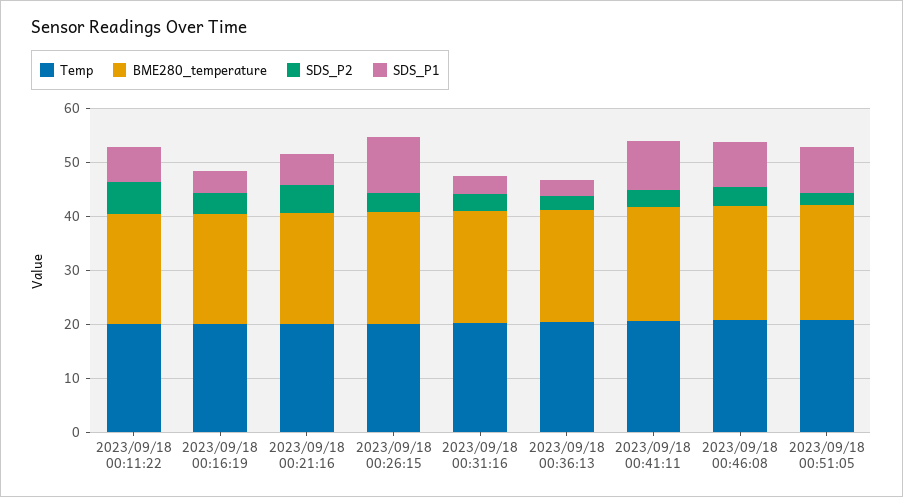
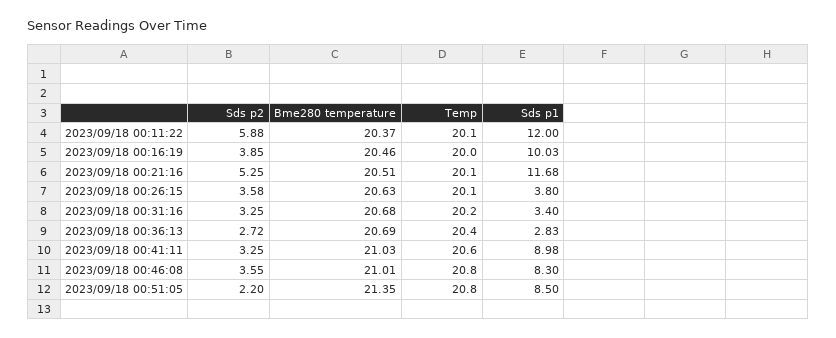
SDS_P1, 2023/09/18 00:11:22: 6 -> 12
SDS_P1, 2023/09/18 00:16:19: 4 -> 10.03
SDS_P1, 2023/09/18 00:21:16: 6 -> 11.68
SDS_P1, 2023/09/18 00:26:15: 10 -> 3.8

